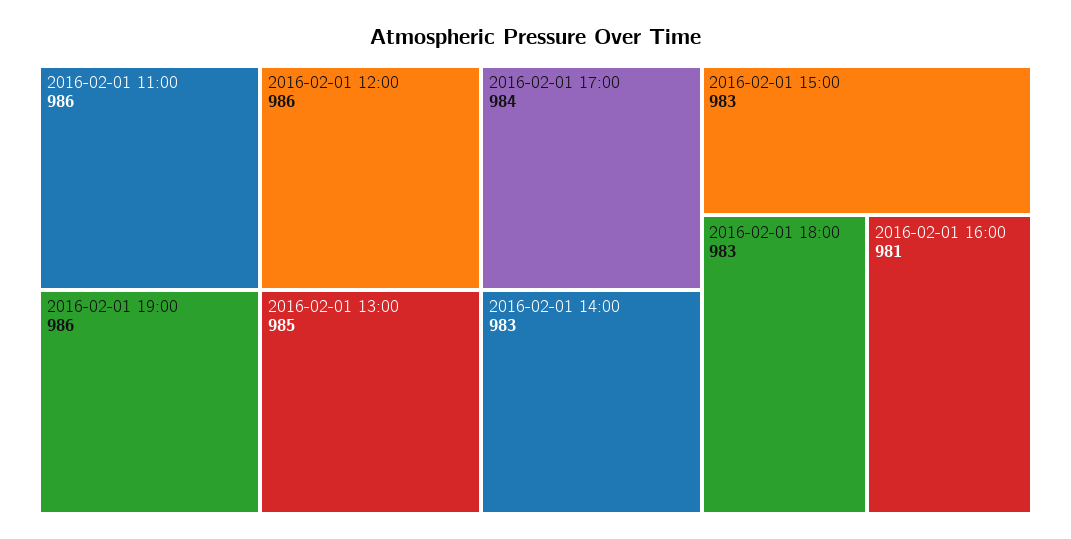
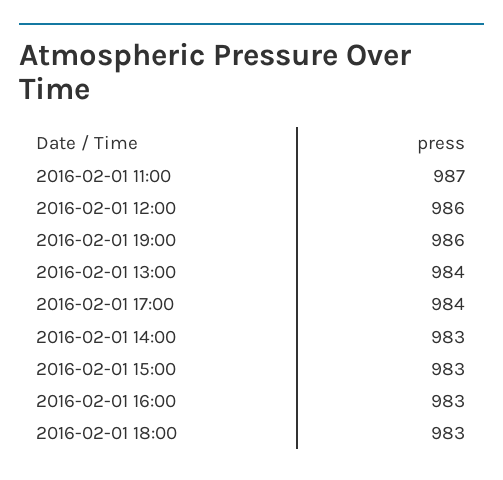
2016-02-01 11:00: 986 -> 987
2016-02-01 13:00: 985 -> 984
2016-02-01 16:00: 981 -> 983

